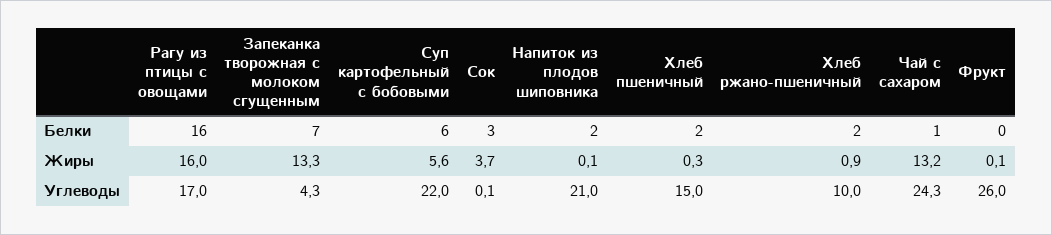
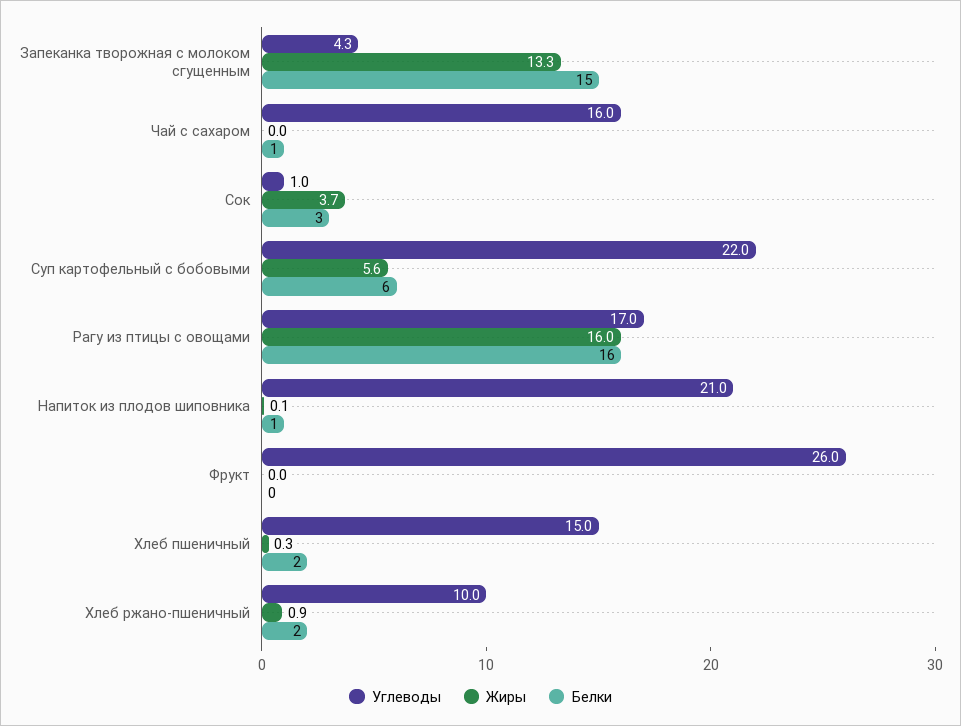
Белки, Запеканка творожная с молоком сгущенным: 7 -> 15
Белки, Напиток из плодов шиповника: 2 -> 1
Жиры, Чай с сахаром: 13.2 -> 0
Жиры, Фрукт: 0.1 -> 0
Углеводы, Сок: 0.1 -> 1
Углеводы, Чай с сахаром: 24.3 -> 16

